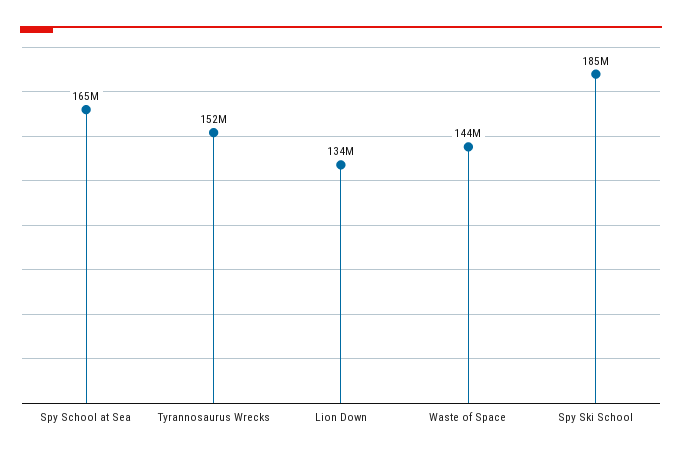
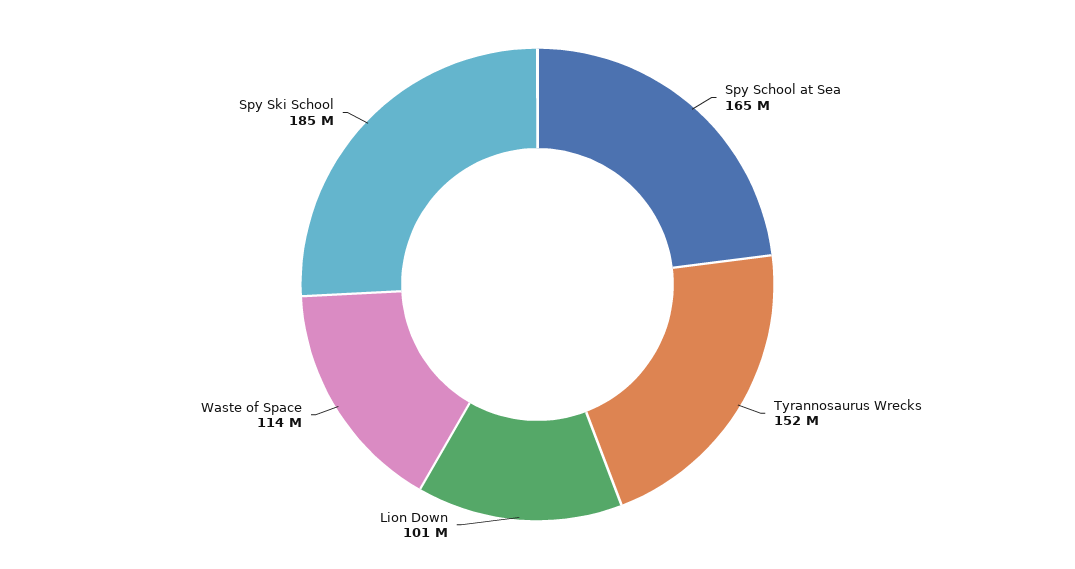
Lion Down: 134000000 -> 101000000
Waste of Space: 144000000 -> 114000000

